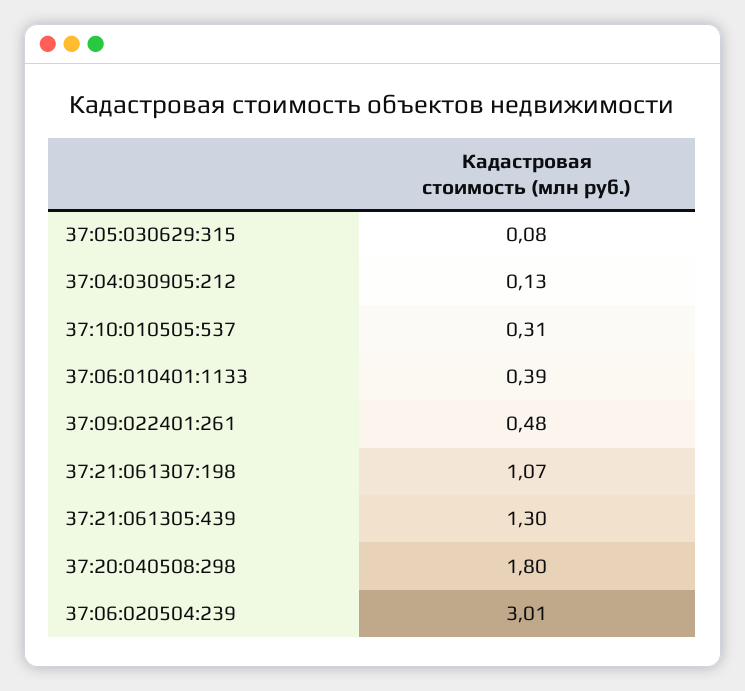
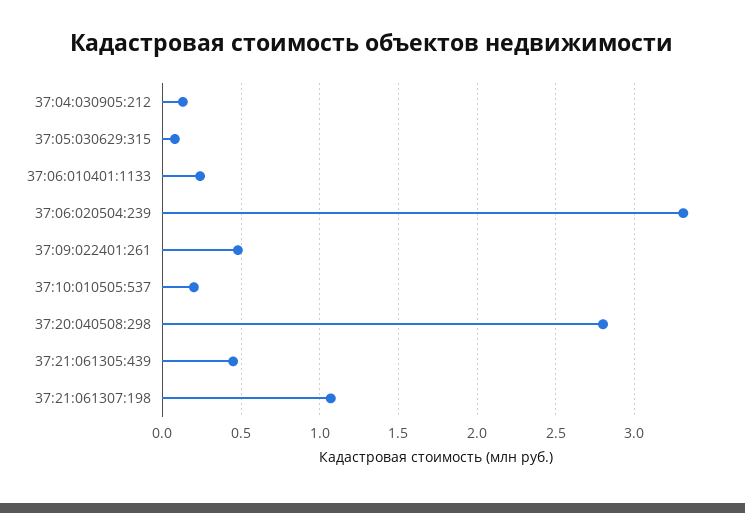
37:10:010505:537: 0.31 -> 0.2
37:06:010401:1133: 0.39 -> 0.25
37:21:061305:439: 1.3 -> 0.45
37:20:040508:298: 1.8 -> 2.8
37:06:020504:239: 3.01 -> 3.3

